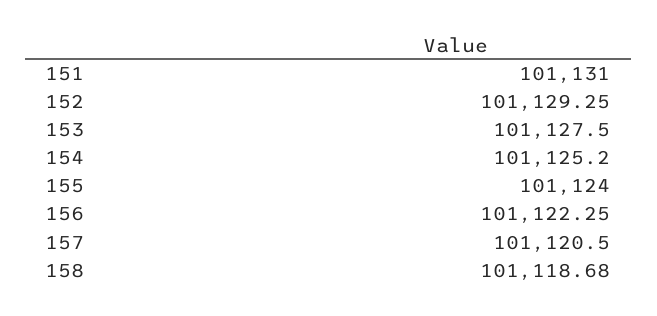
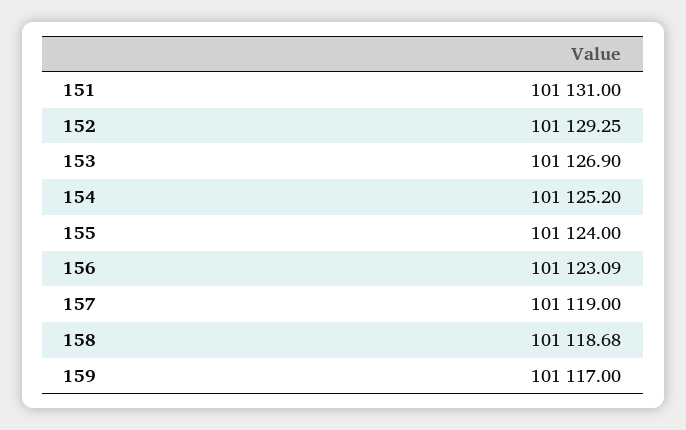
153: 101127.5 -> 101126.9
156: 101122.25 -> 101123.09
157: 101120.5 -> 101119
159: none -> 101117

